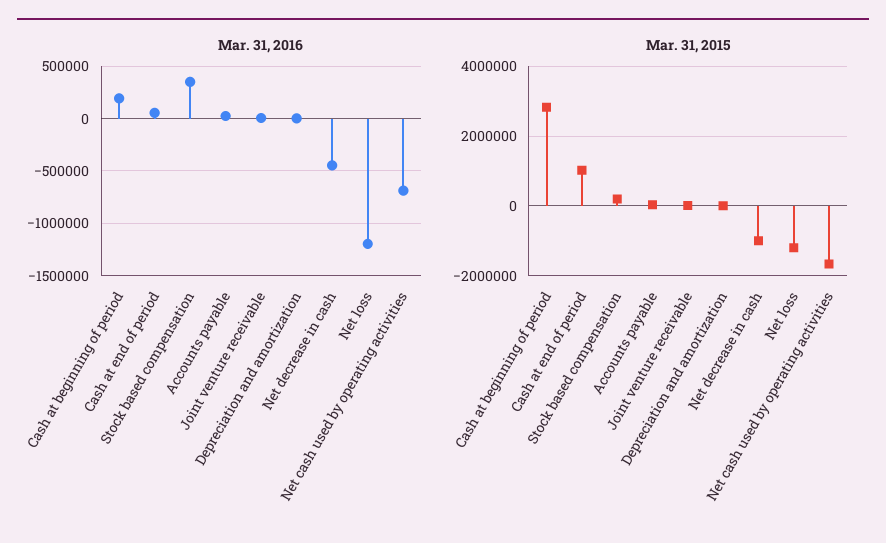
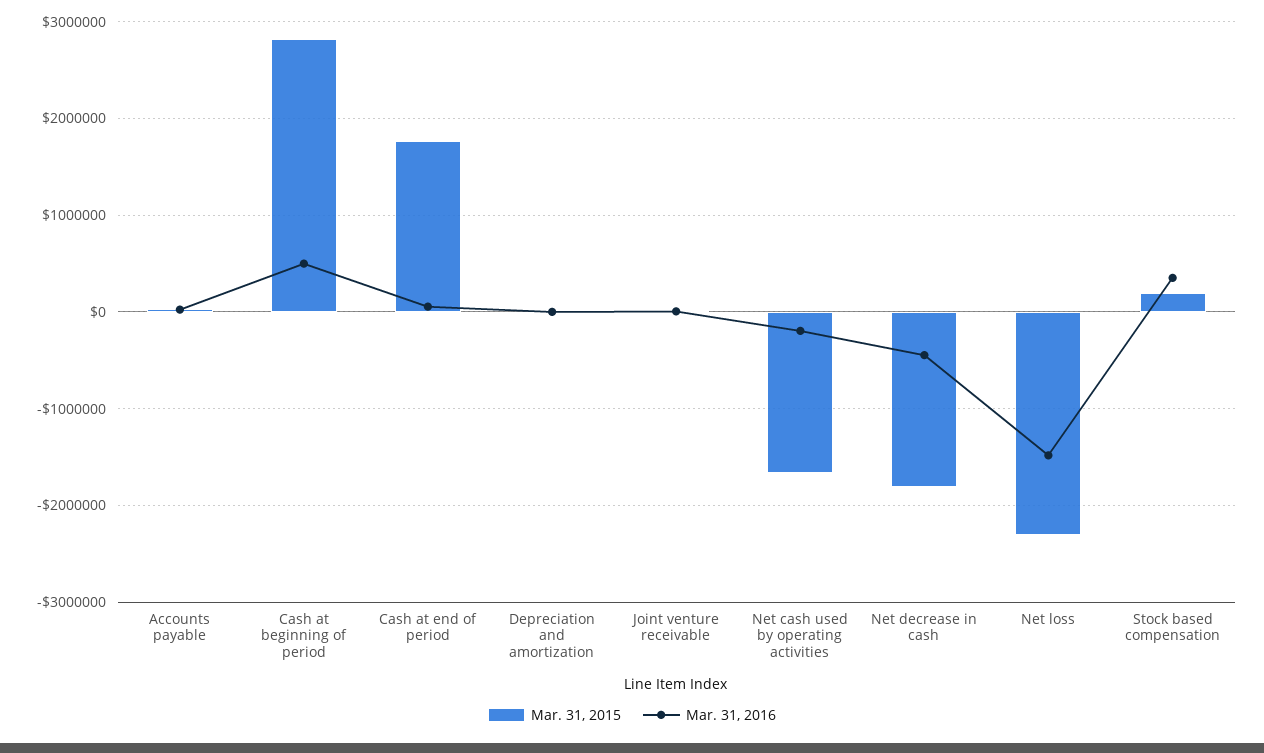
Mar. 31, 2016, Cash at beginning of period: 200000 -> 500000
Mar. 31, 2016, Net loss: -1200000 -> -1500000
Mar. 31, 2016, Net cash used by operating activities: -700000 -> -200000
Mar. 31, 2015, Cash at end of period: 1000000 -> 1800000
Mar. 31, 2015, Net decrease in cash: -1000000 -> -1800000
Mar. 31, 2015, Net loss: -1200000 -> -2300000

